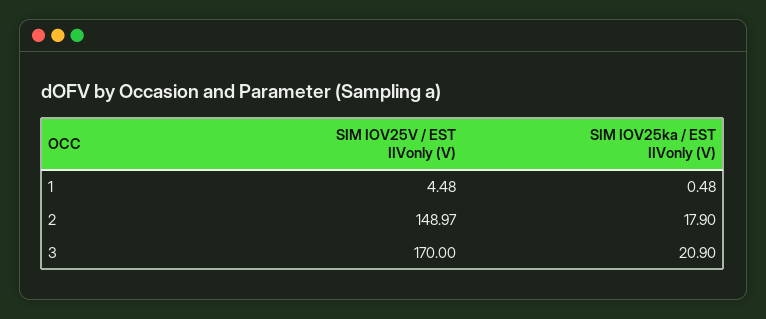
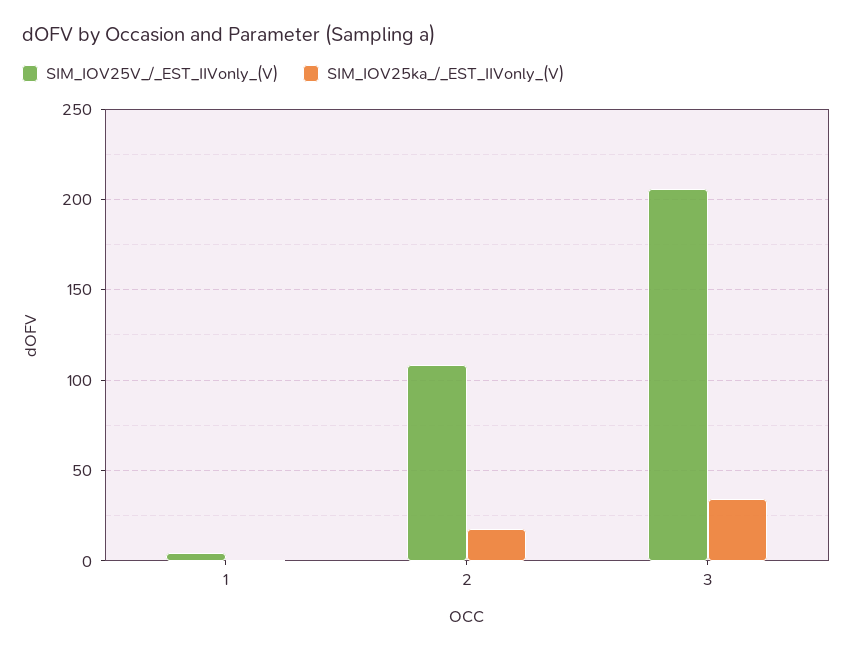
SIM IOV25V / EST IIVonly (V), 2: 148.97 -> 110
SIM IOV25V / EST IIVonly (V), 3: 170 -> 205
SIM IOV25ka / EST IIVonly (V), 3: 20.9 -> 35

